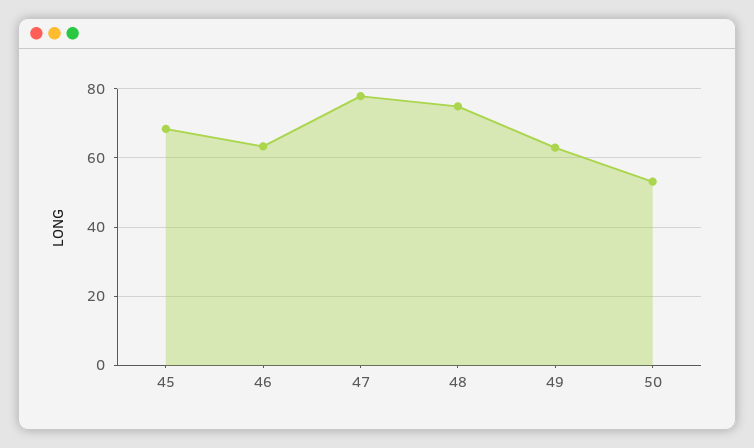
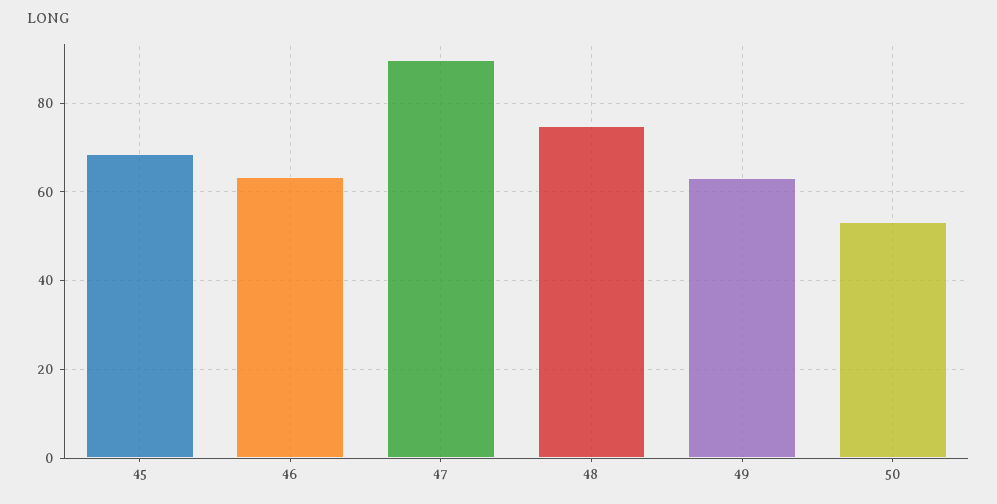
47: 78 -> 90

